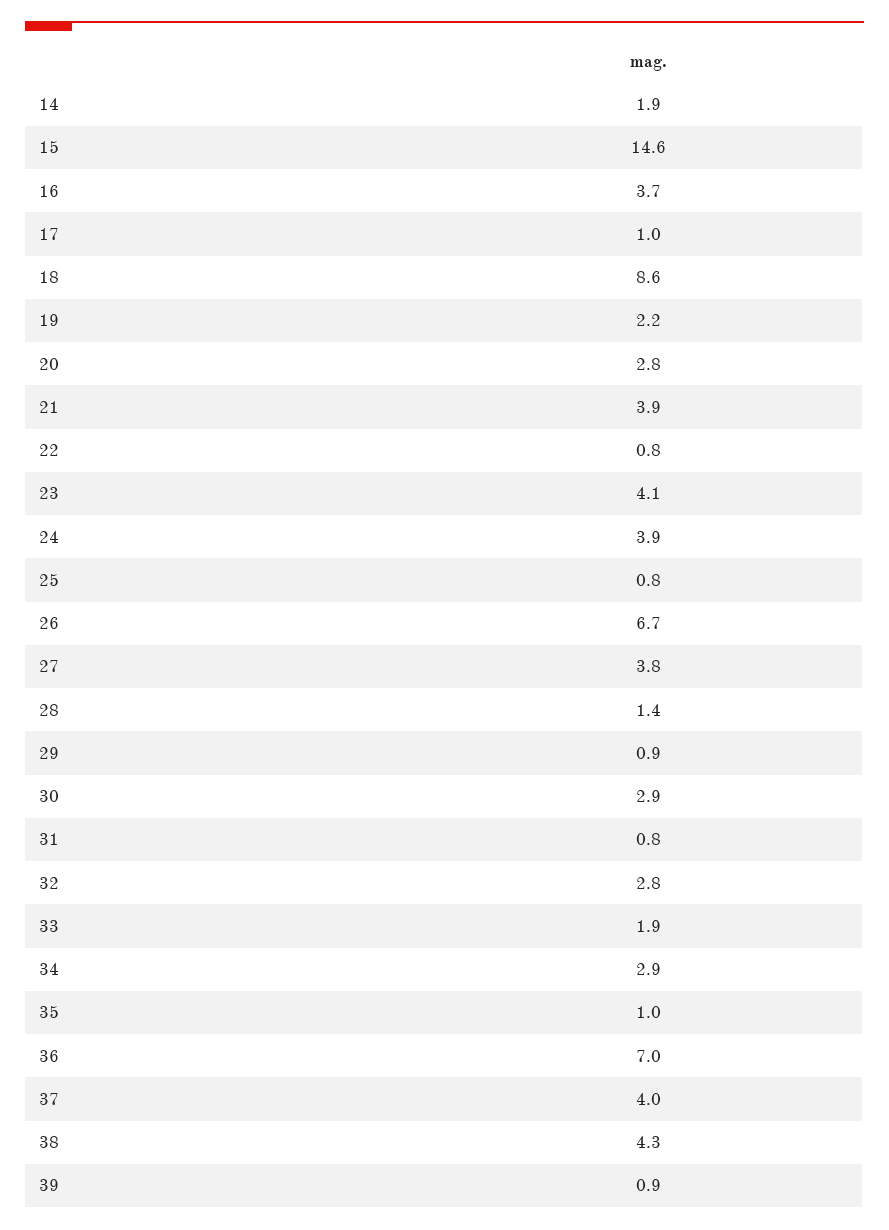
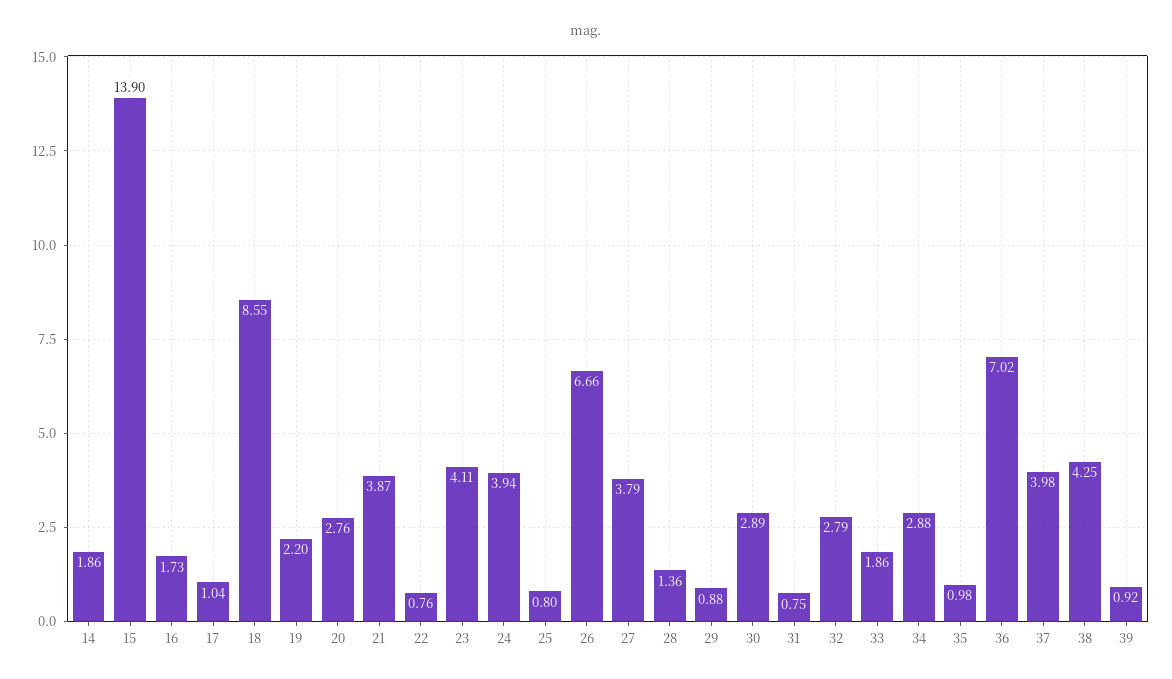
15: 14.6 -> 13.9
16: 3.7 -> 1.73

